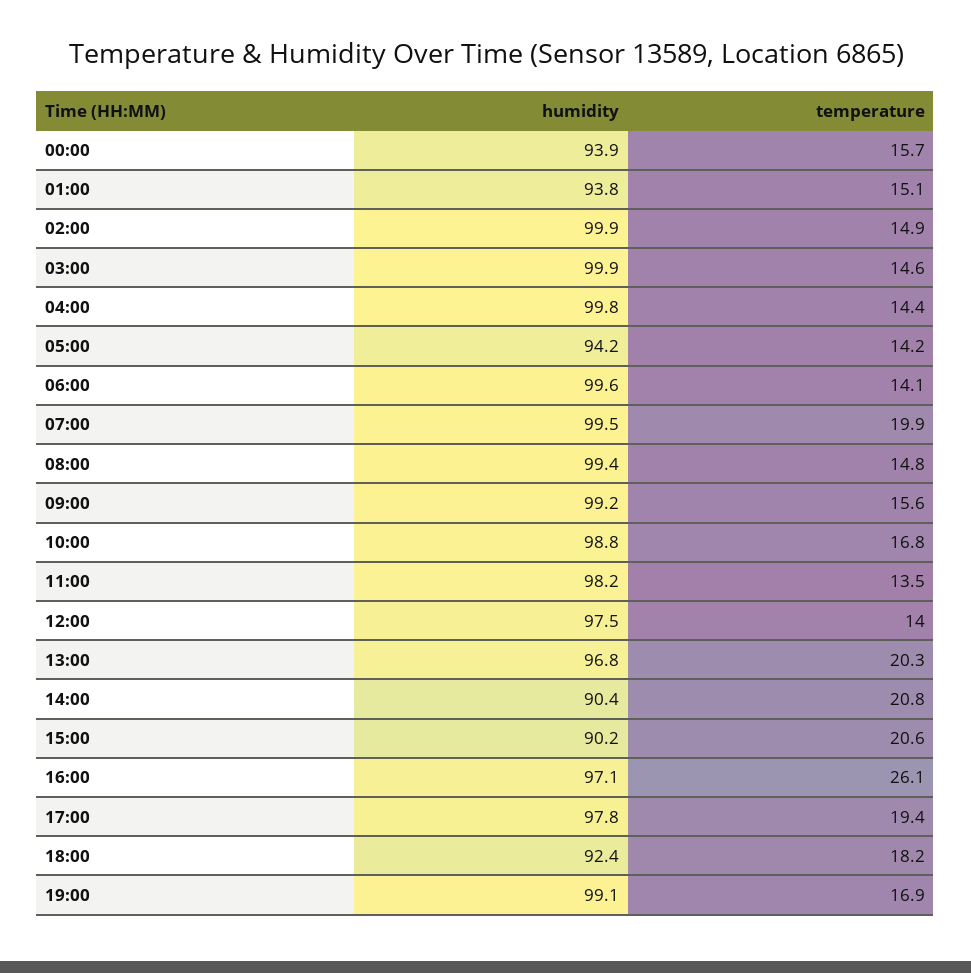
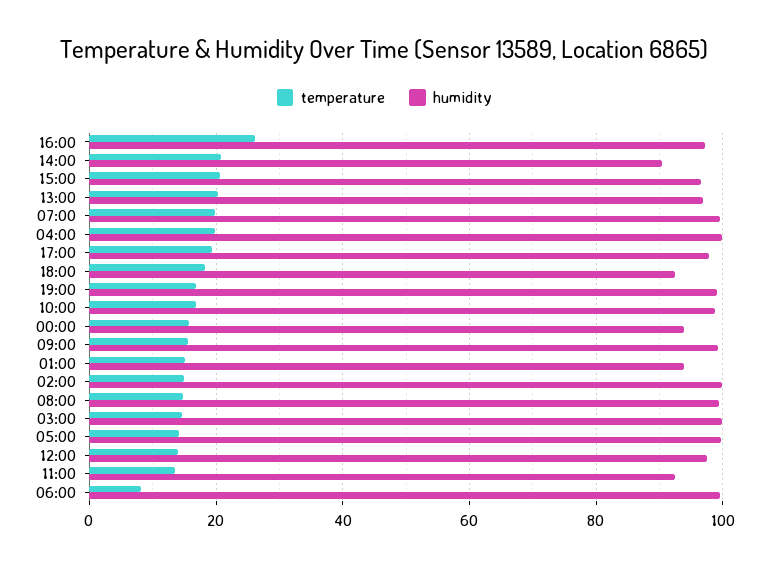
temperature, 04:00: 14.4 -> 20
humidity, 05:00: 94.2 -> 100
temperature, 06:00: 14.1 -> 8
humidity, 11:00: 98.2 -> 92
humidity, 15:00: 90.2 -> 96

